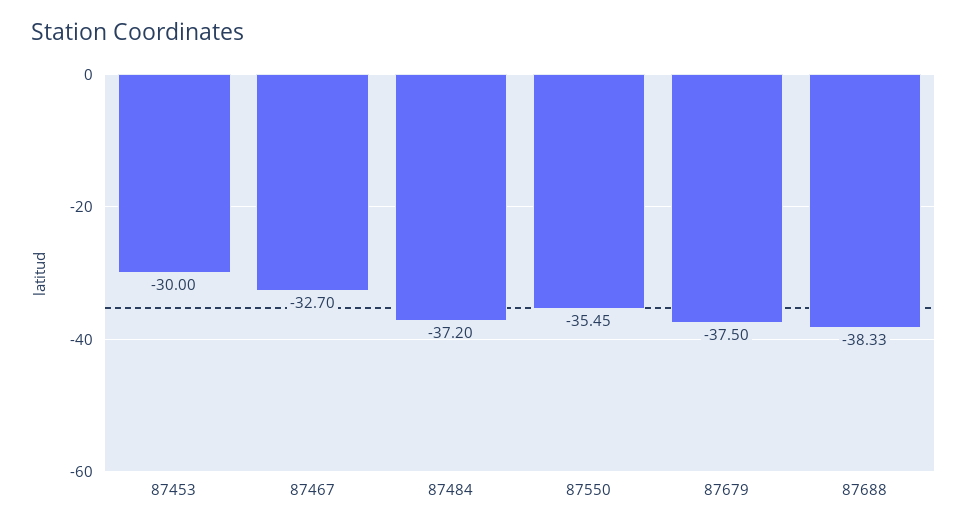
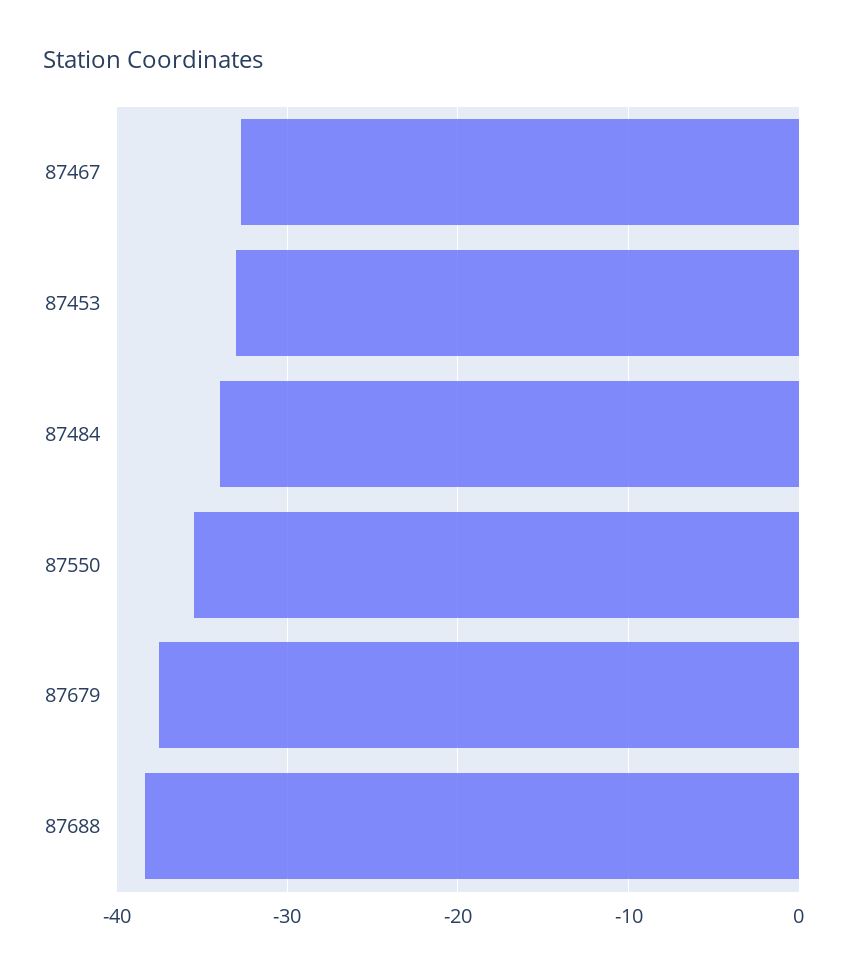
87453: -30 -> -33
87484: -37.2 -> -34

